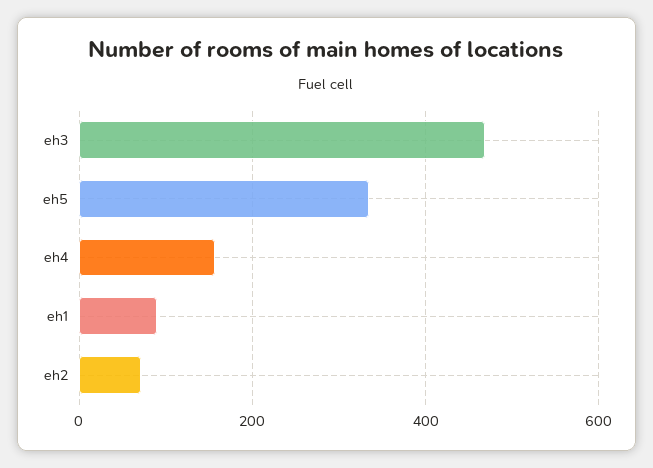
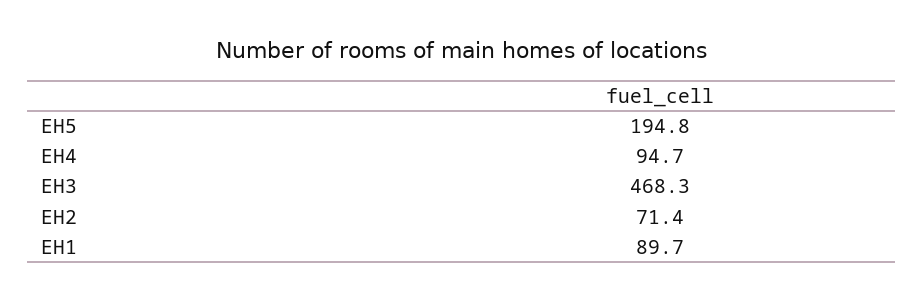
eh5: 340 -> 194.8
eh4: 160 -> 94.7

